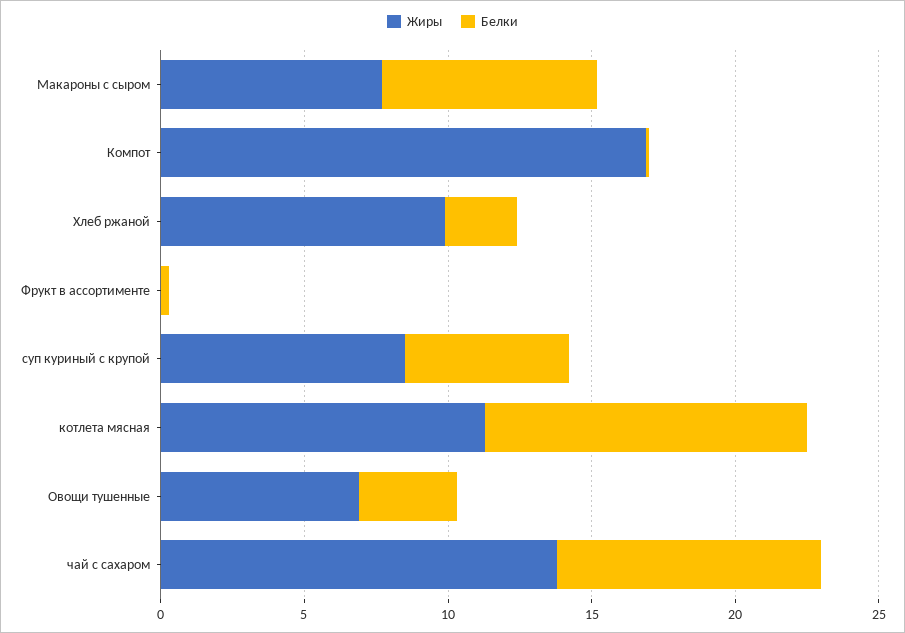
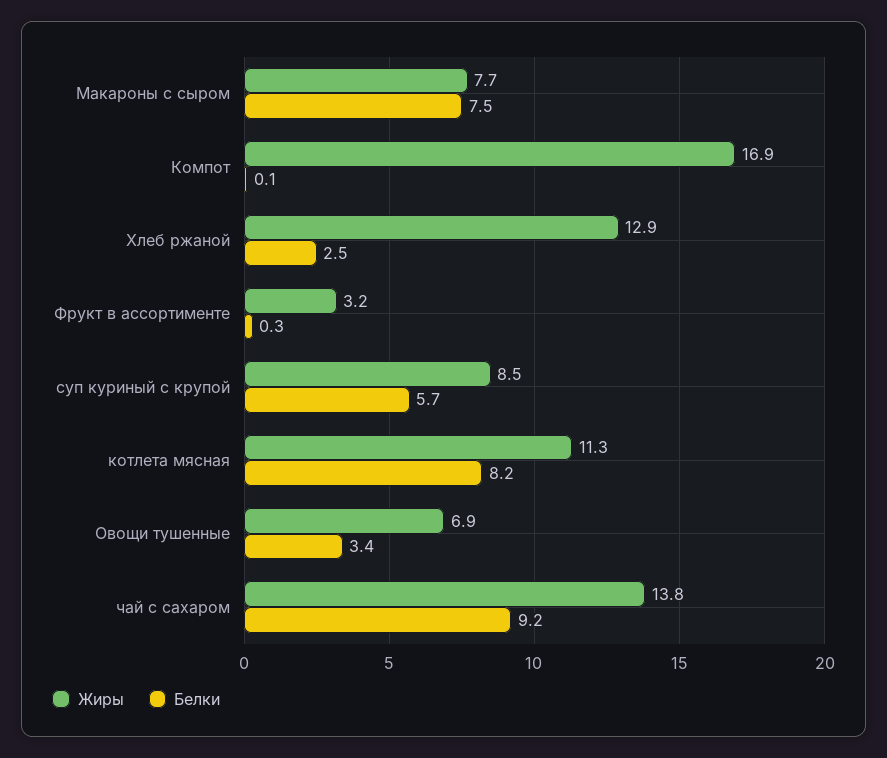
Жиры, Хлеб ржаной: 10 -> 12.9
Жиры, Фрукт в ассортименте: 0 -> 3.2
Белки, котлета мясная: 11 -> 8.2

